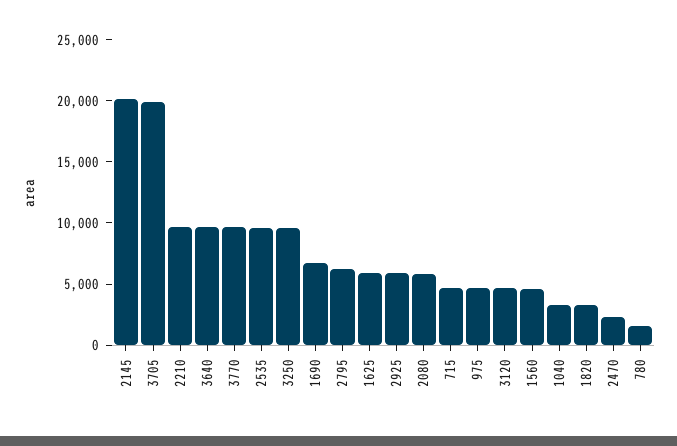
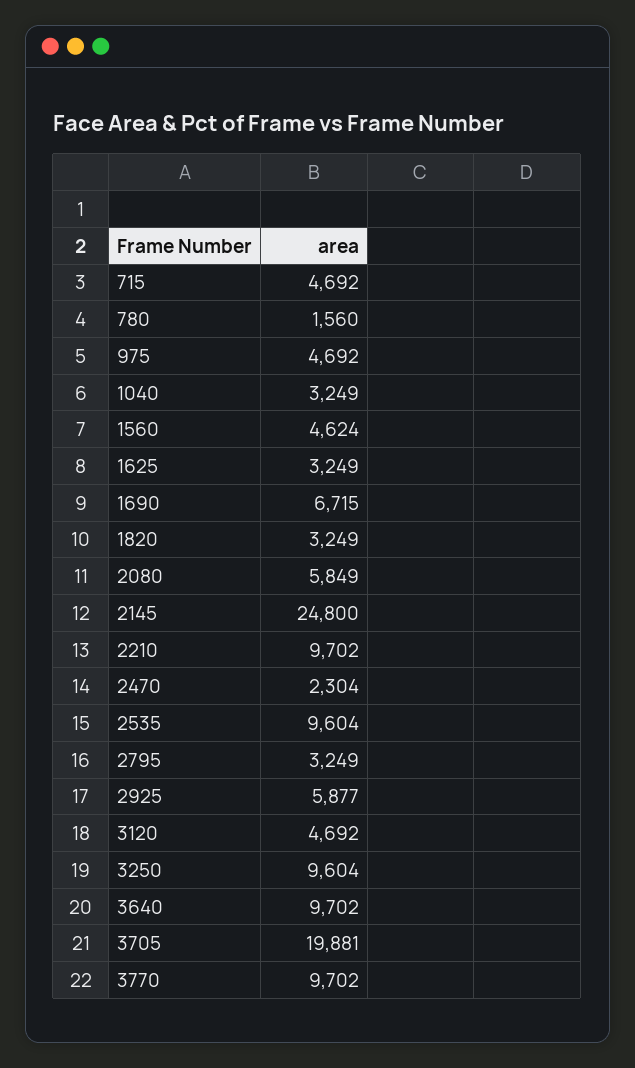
2145: 20000 -> 24800
2795: 6000 -> 3249
1625: 6000 -> 3249

